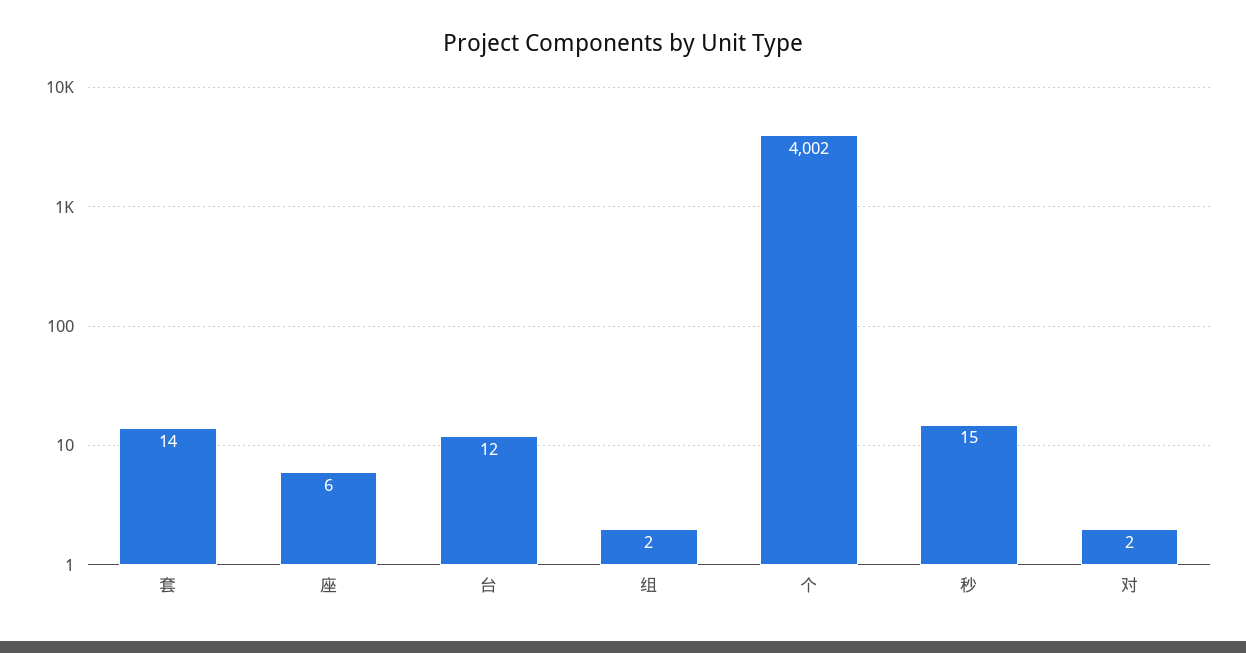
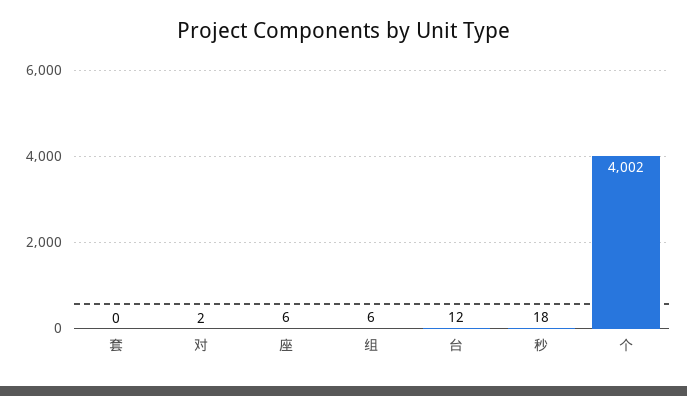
套: 14 -> 0
组: 2 -> 6
秒: 15 -> 18

